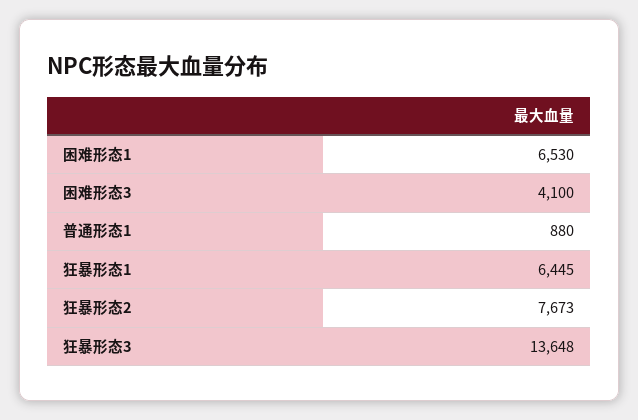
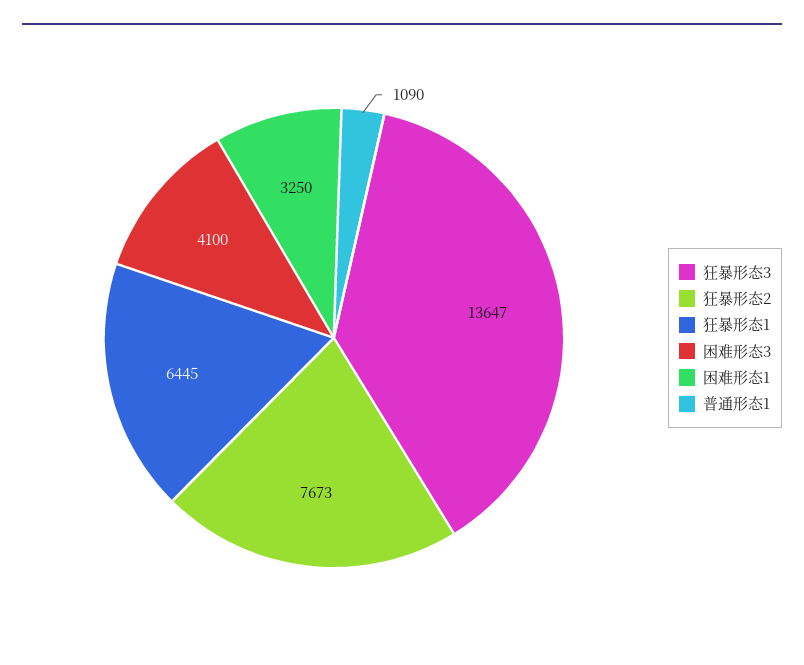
困难形态1: 6530 -> 3250
普通形态1: 880 -> 1090
狂暴形态3: 13648 -> 13647

